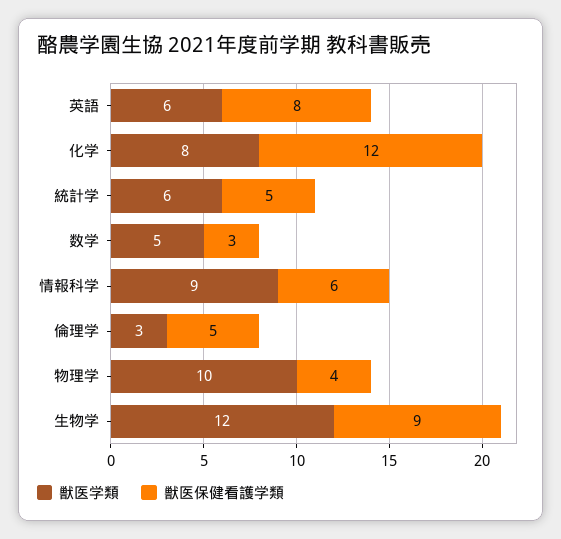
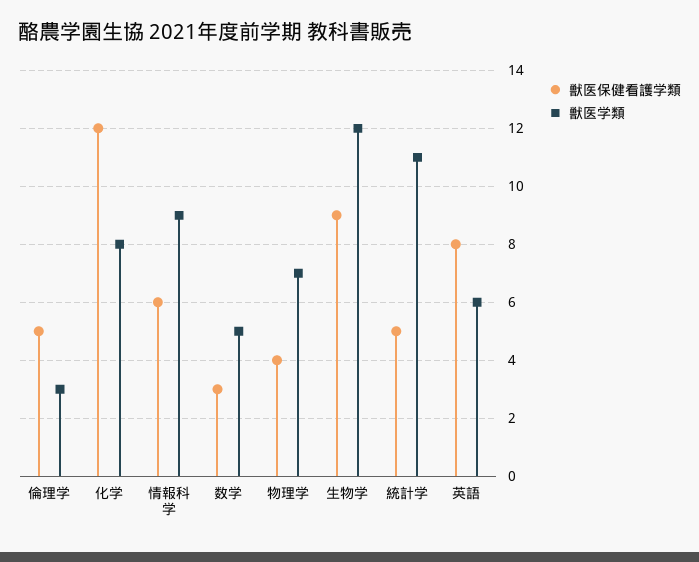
獣医学類, 統計学: 6 -> 11
獣医学類, 物理学: 10 -> 7

